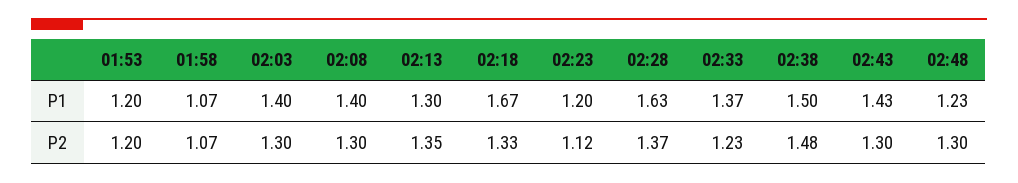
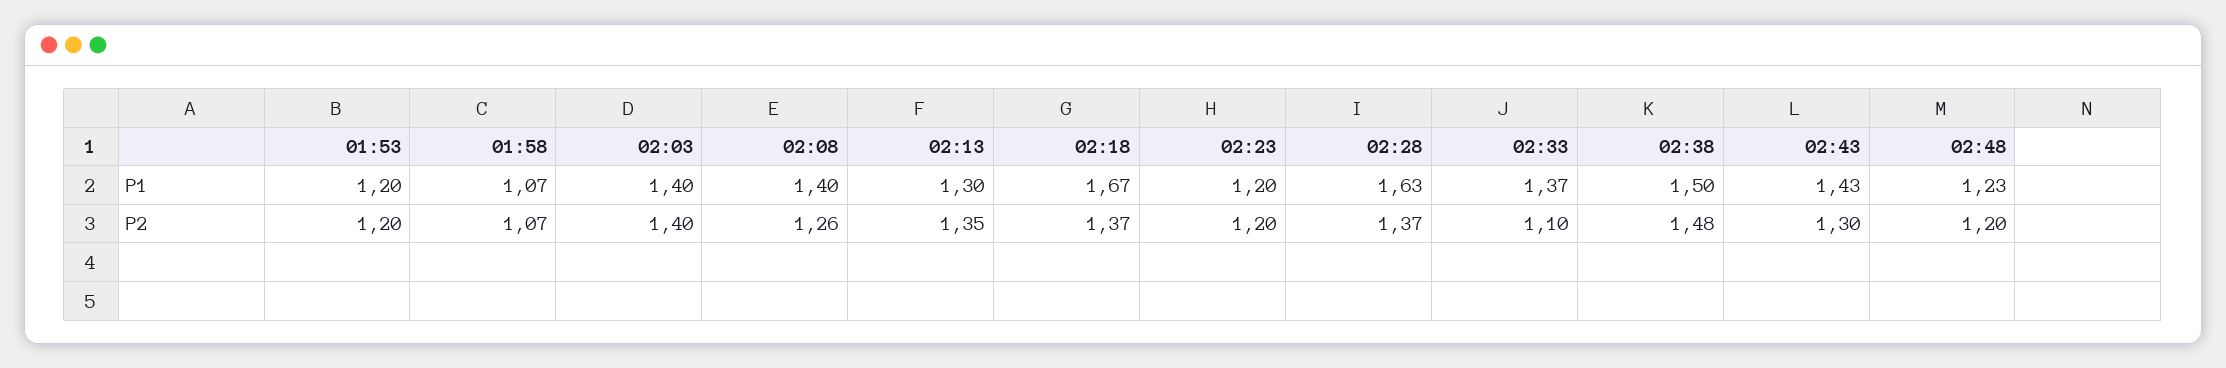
02:03, P2: 1.3 -> 1.4
02:08, P2: 1.3 -> 1.26
02:18, P2: 1.33 -> 1.37
02:23, P2: 1.12 -> 1.2
02:33, P2: 1.23 -> 1.1
02:48, P2: 1.3 -> 1.2

